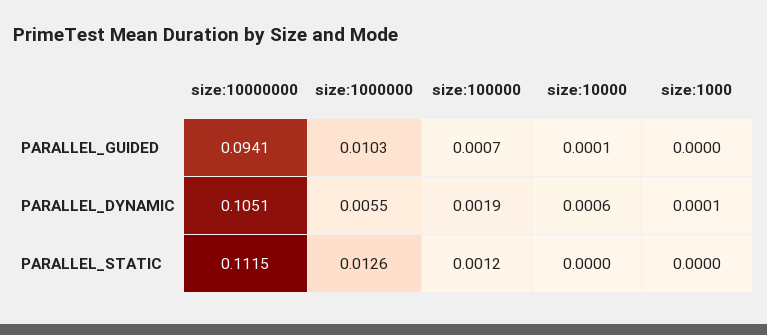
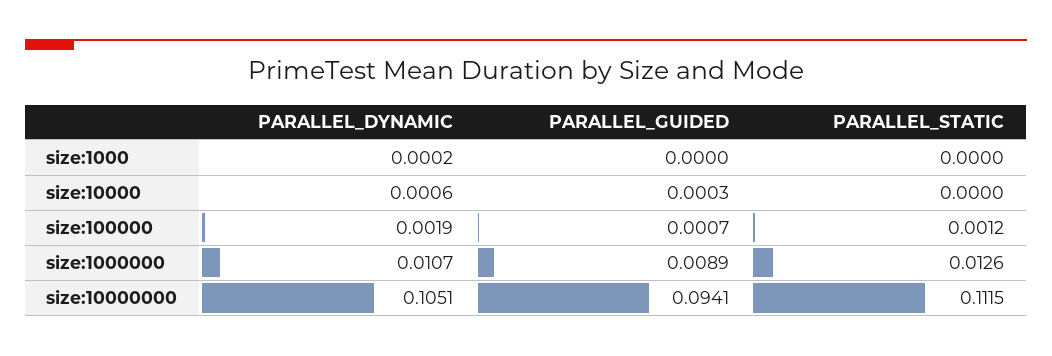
size:1000000, PARALLEL_GUIDED: 0.0103 -> 0.0089
size:10000, PARALLEL_GUIDED: 0.0001 -> 0.0003
size:1000000, PARALLEL_DYNAMIC: 0.0055 -> 0.0107
size:1000, PARALLEL_DYNAMIC: 0.0001 -> 0.0002

